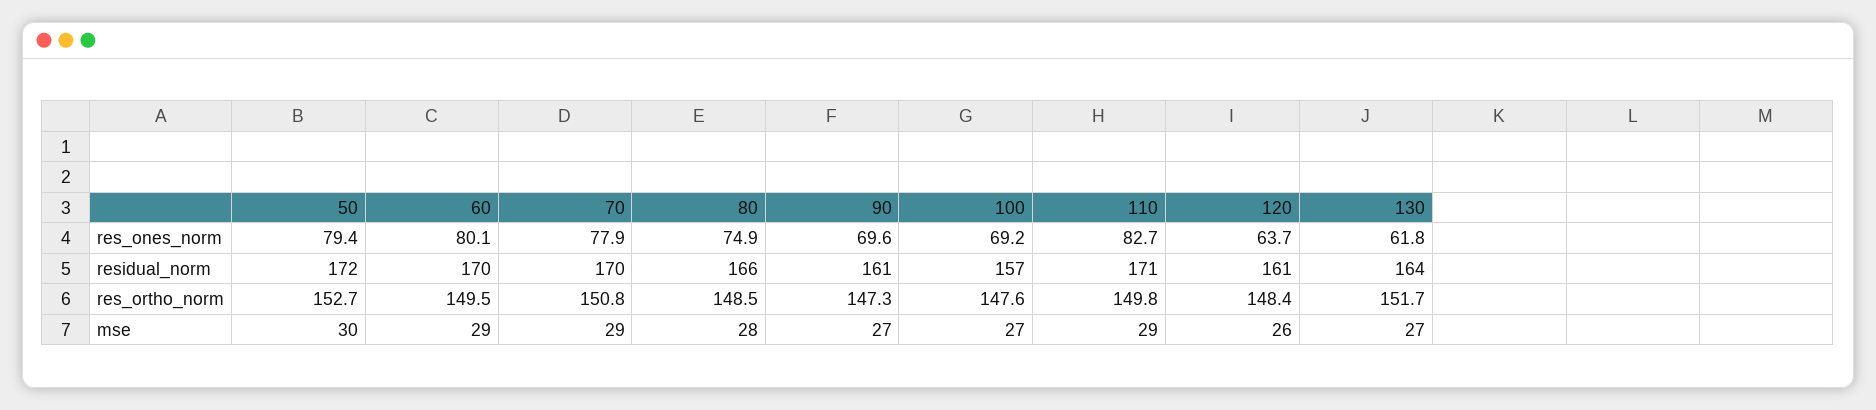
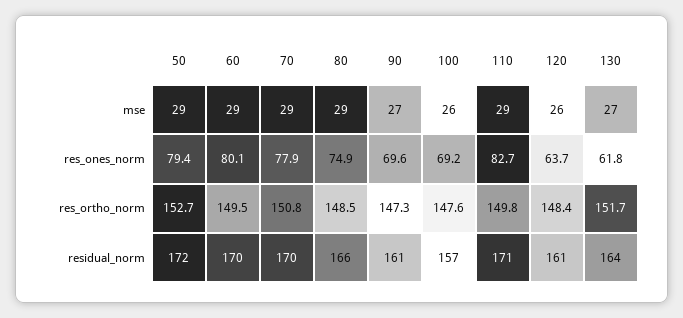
50, mse: 30 -> 29
80, mse: 28 -> 29
100, mse: 27 -> 26

